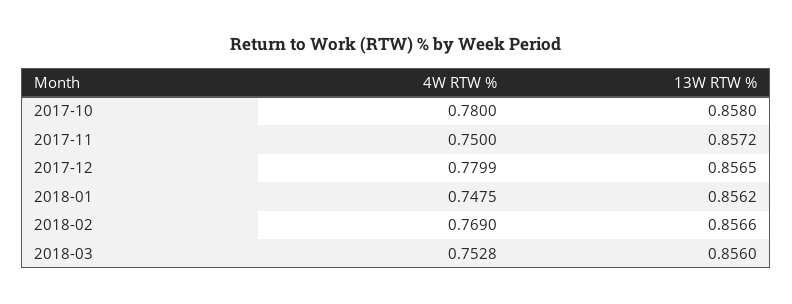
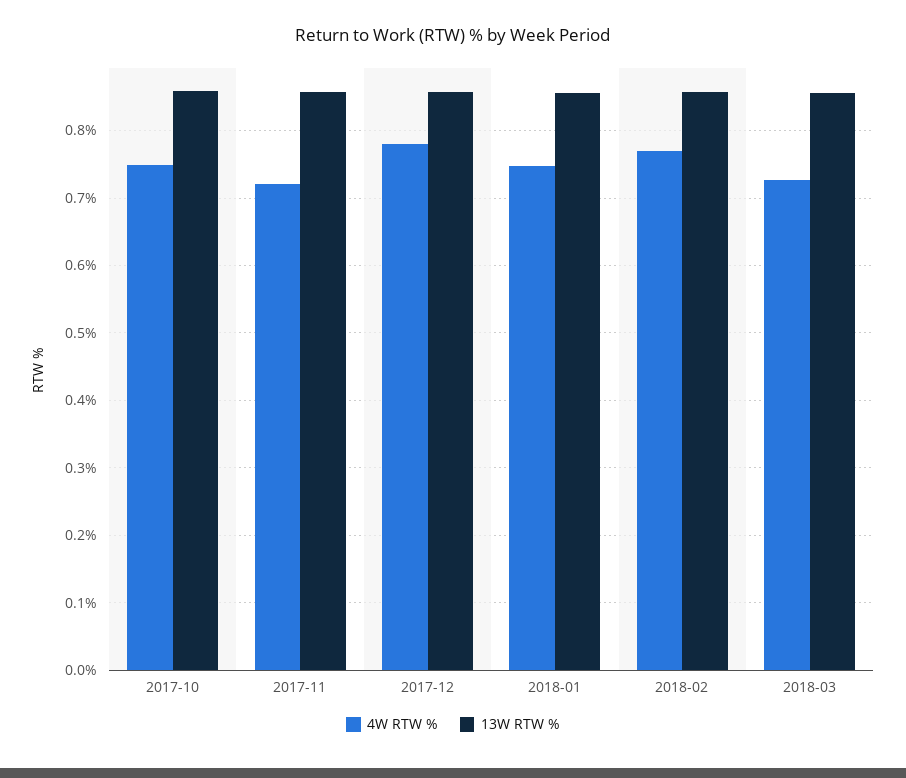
4W RTW %, 2017-10: 0.78 -> 0.75
4W RTW %, 2017-11: 0.75 -> 0.72
4W RTW %, 2018-03: 0.7528 -> 0.73

